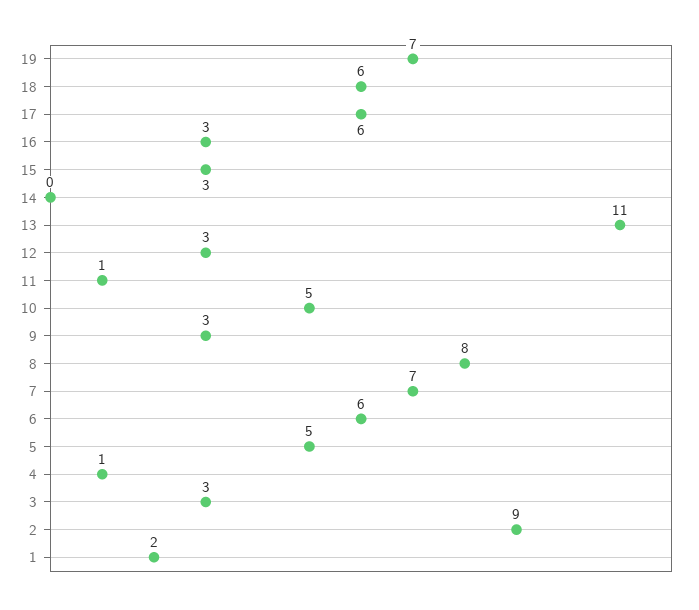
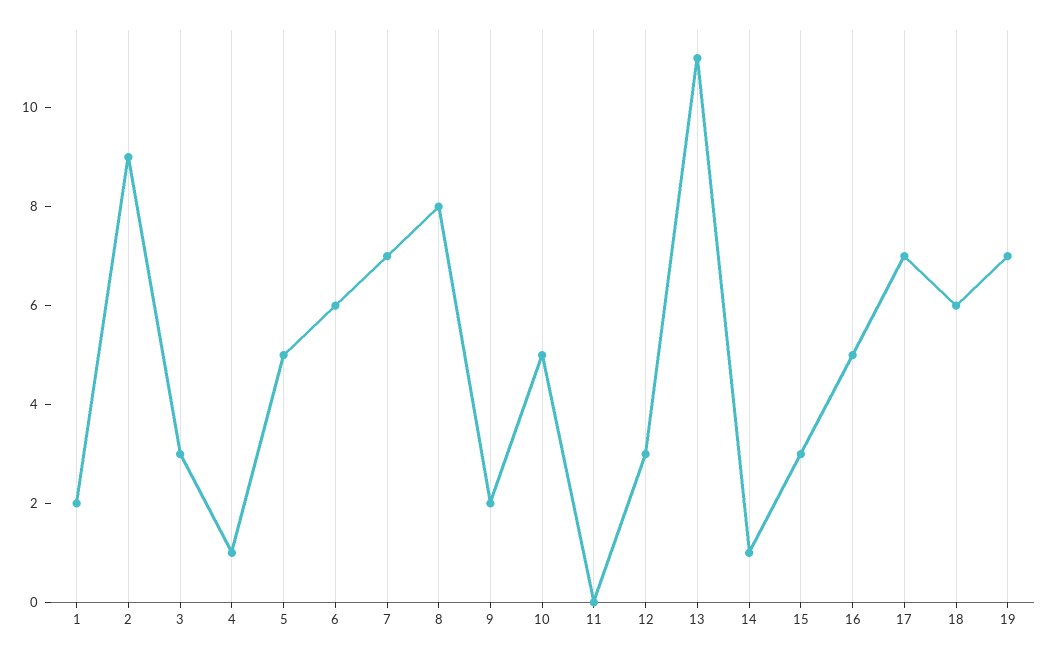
17: 6 -> 7
16: 3 -> 5
14: 0 -> 1
11: 1 -> 0
9: 3 -> 2

